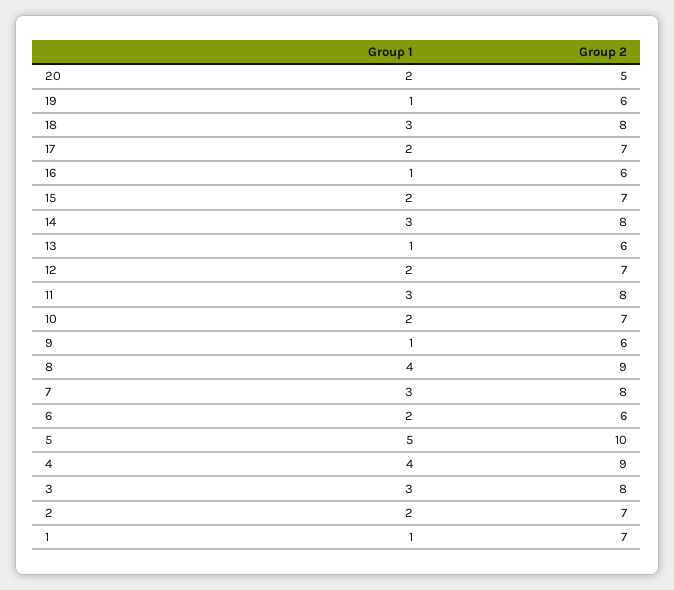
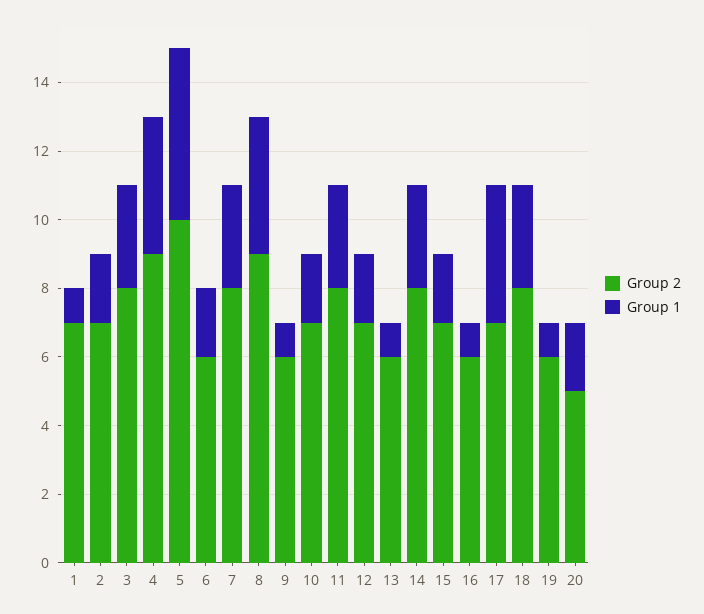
Group 1, 17: 2 -> 4

